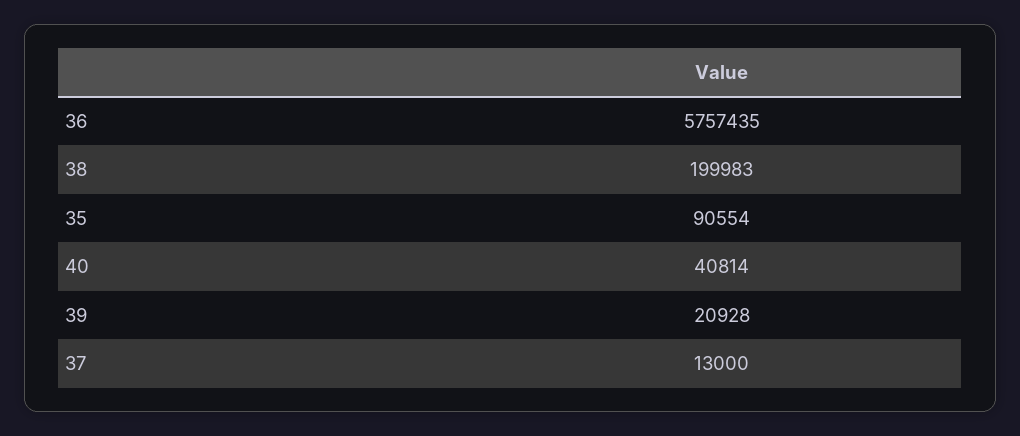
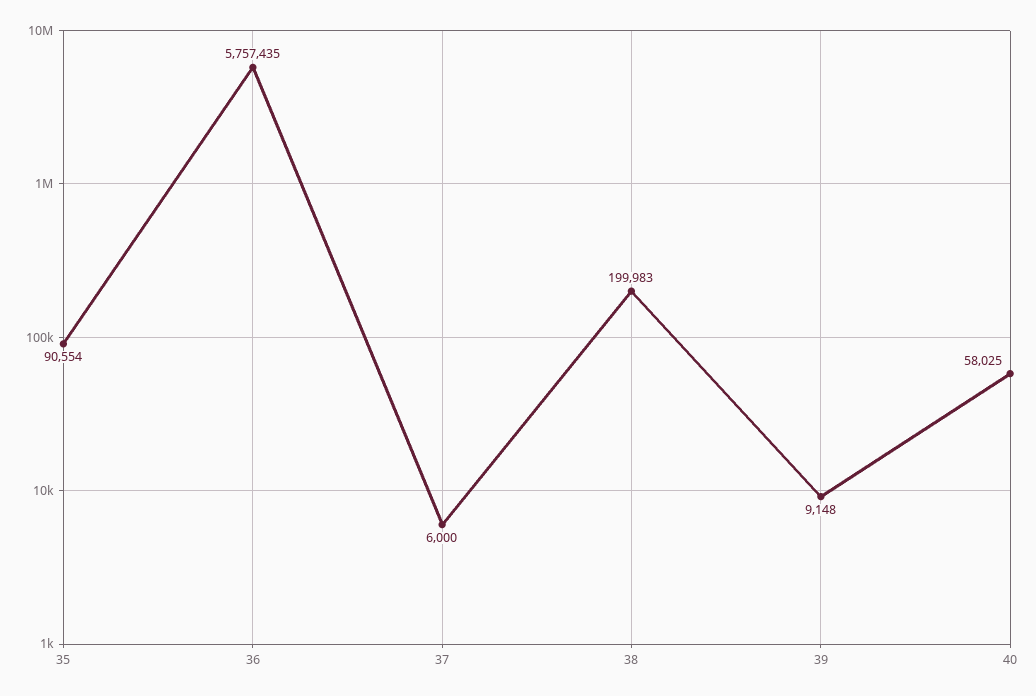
40: 40814 -> 58025
39: 20928 -> 9148
37: 13000 -> 6000

